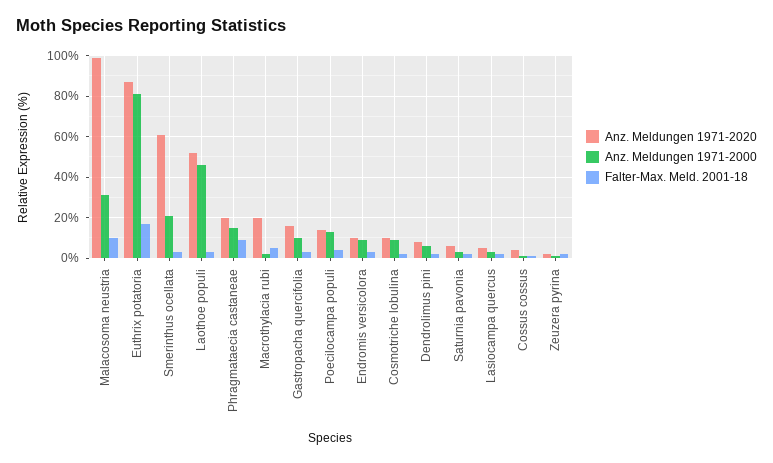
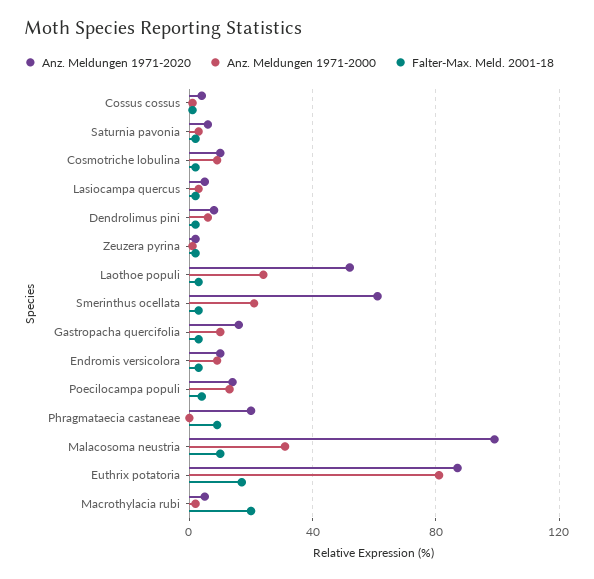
Anz. Meldungen 1971-2000, Laothoe populi: 45 -> 25
Anz. Meldungen 1971-2000, Phragmataecia castaneae: 15 -> 0
Anz. Meldungen 1971-2020, Macrothylacia rubi: 20 -> 5
Falter-Max. Meld. 2001-18, Macrothylacia rubi: 5 -> 20

